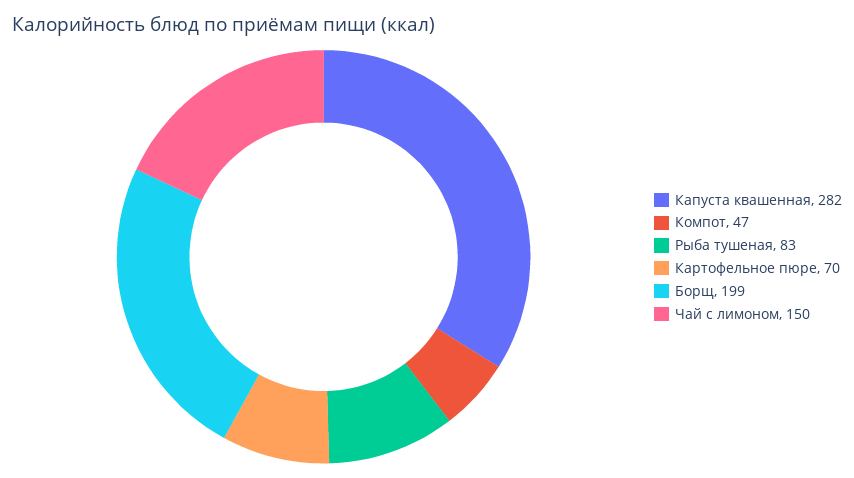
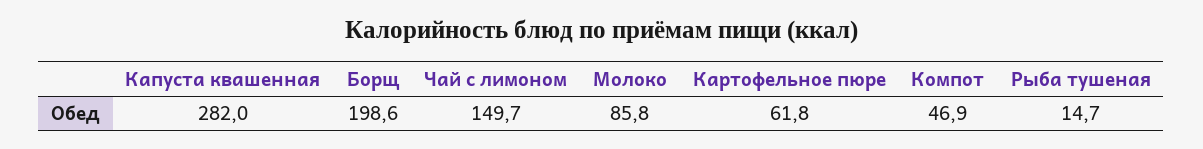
Рыба тушеная: 83 -> 14.7
Картофельное пюре: 70 -> 61.8
Молоко: none -> 85.8

